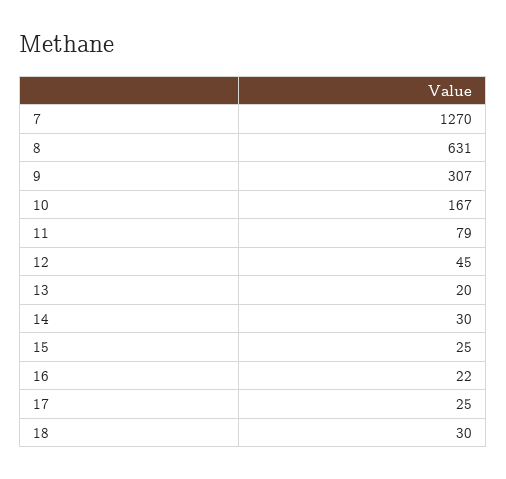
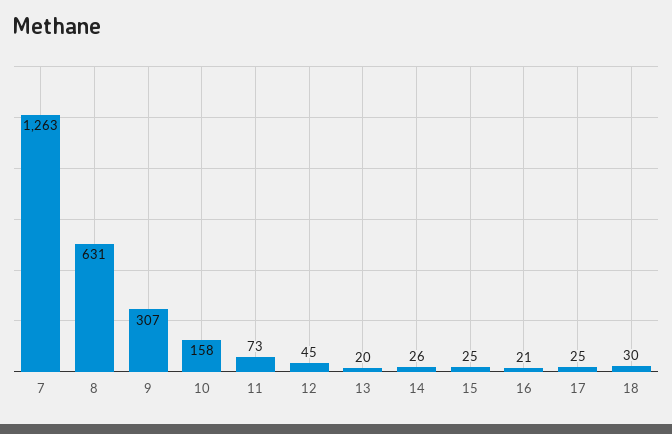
7: 1270 -> 1263
10: 167 -> 158
11: 79 -> 73
14: 30 -> 26
16: 22 -> 21

